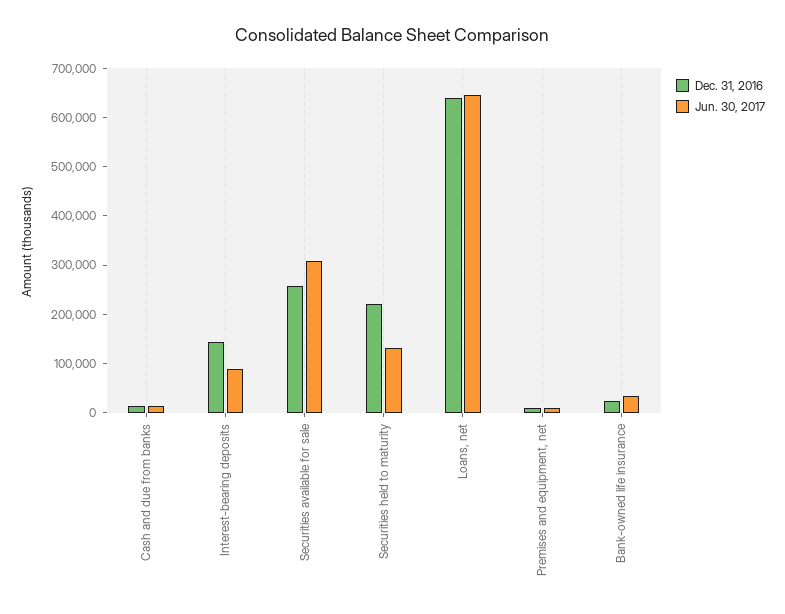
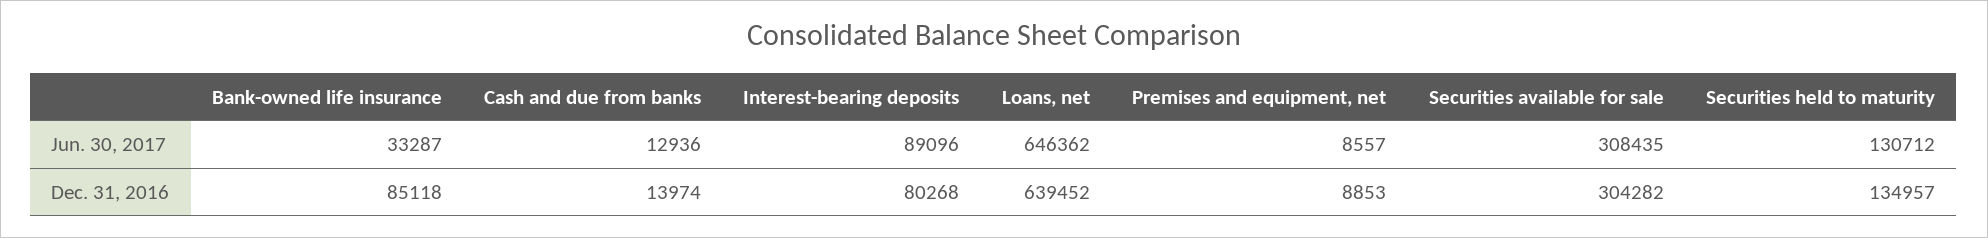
Dec. 31, 2016, Interest-bearing deposits: 140000 -> 80268
Dec. 31, 2016, Securities available for sale: 260000 -> 304282
Dec. 31, 2016, Securities held to maturity: 220000 -> 134957
Dec. 31, 2016, Bank-owned life insurance: 20000 -> 85118

